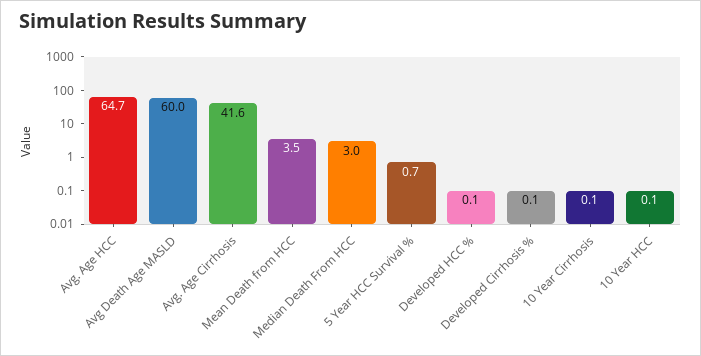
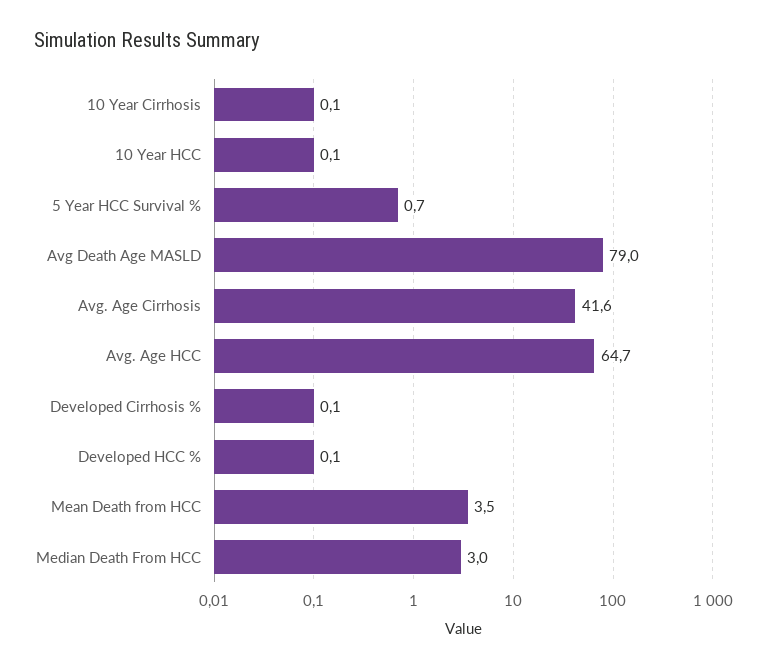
Avg Death Age MASLD: 60 -> 79

